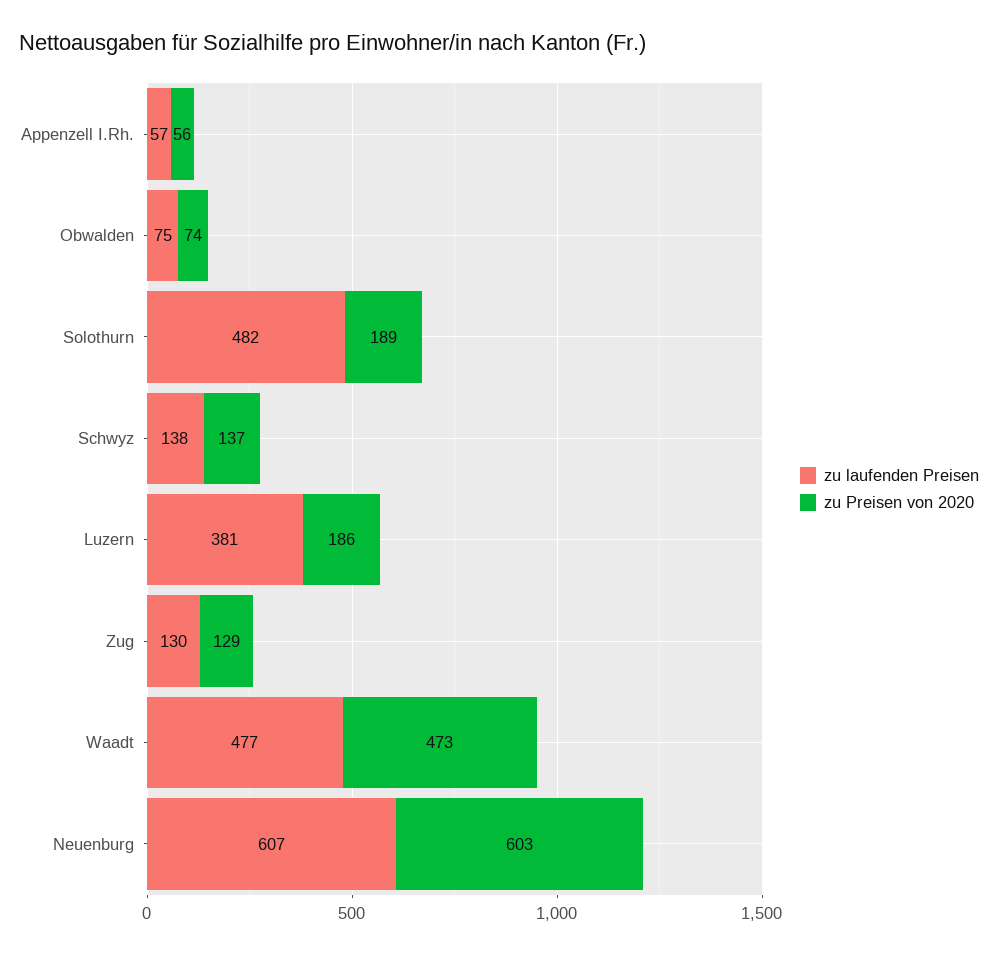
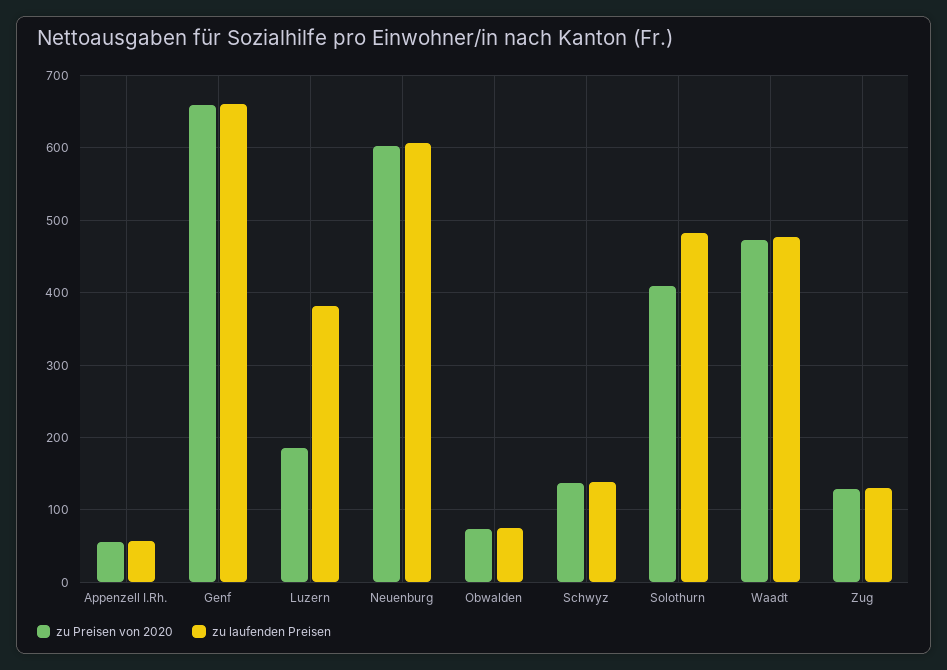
zu Preisen von 2020, Solothurn: 189 -> 410
zu Preisen von 2020, Genf: none -> 660
zu laufenden Preisen, Genf: none -> 660

